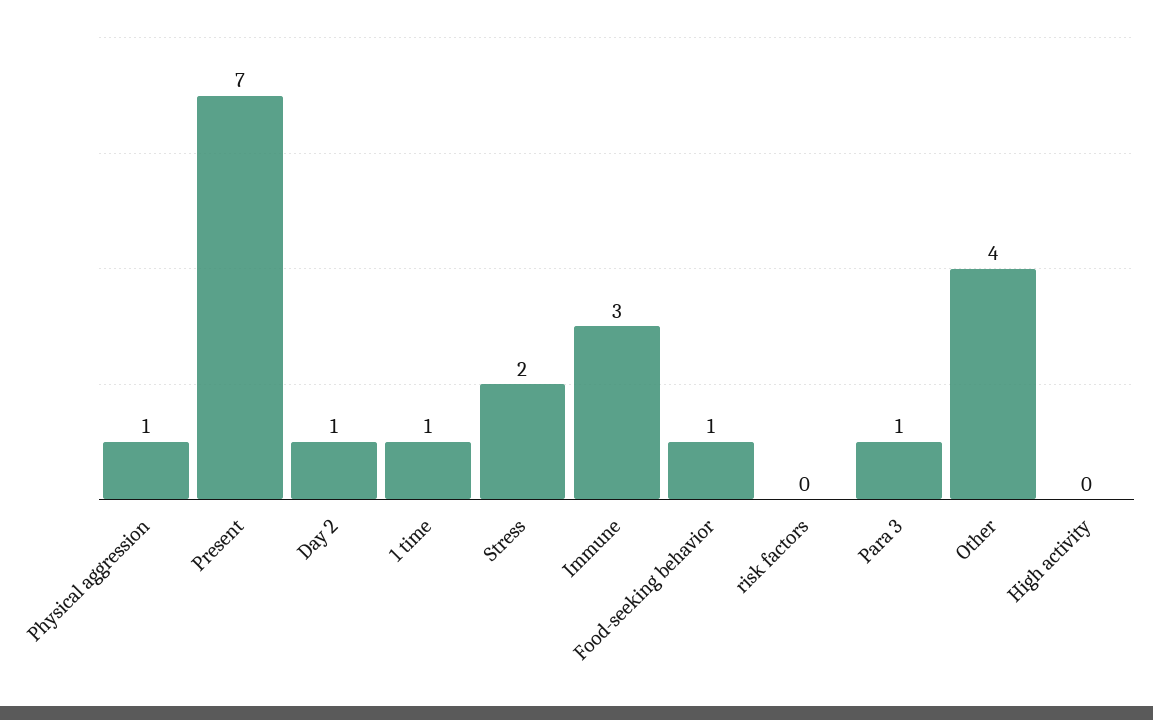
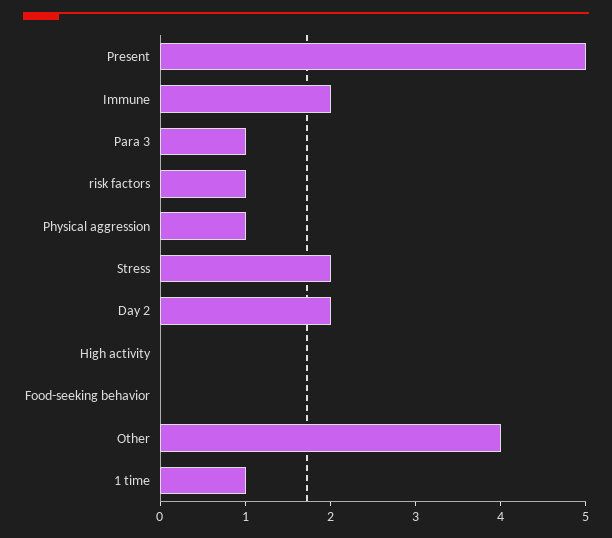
Present: 7 -> 5
Day 2: 1 -> 2
Immune: 3 -> 2
Food-seeking behavior: 1 -> 0
risk factors: 0 -> 1

